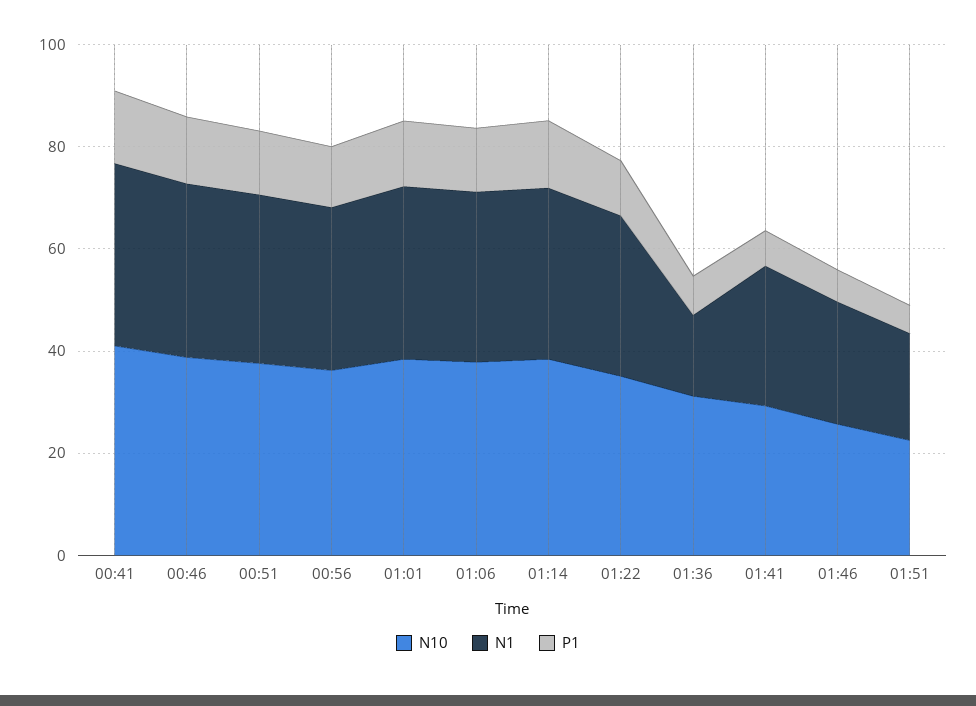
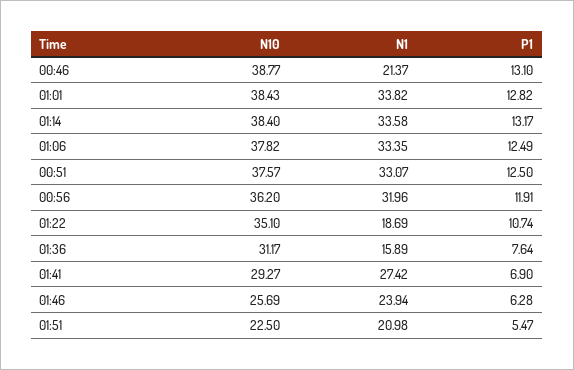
N10, 00:41: 40 -> none
N1, 00:41: 35 -> none
P1, 00:41: 15 -> none
N1, 00:46: 35 -> 21.37
N1, 01:22: 30 -> 18.69

